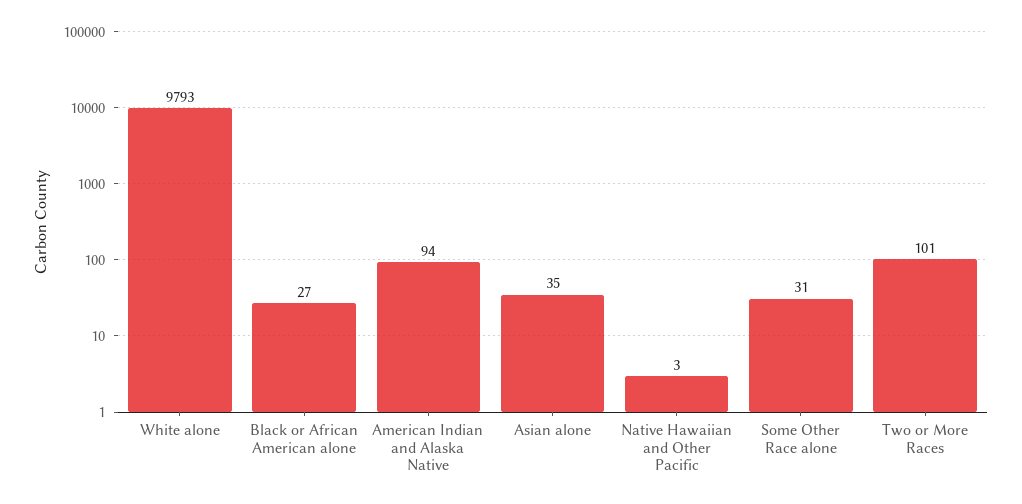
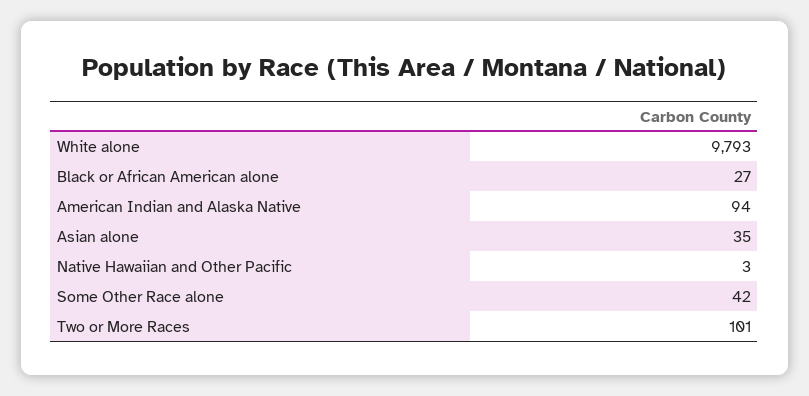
Some Other Race alone: 31 -> 42

